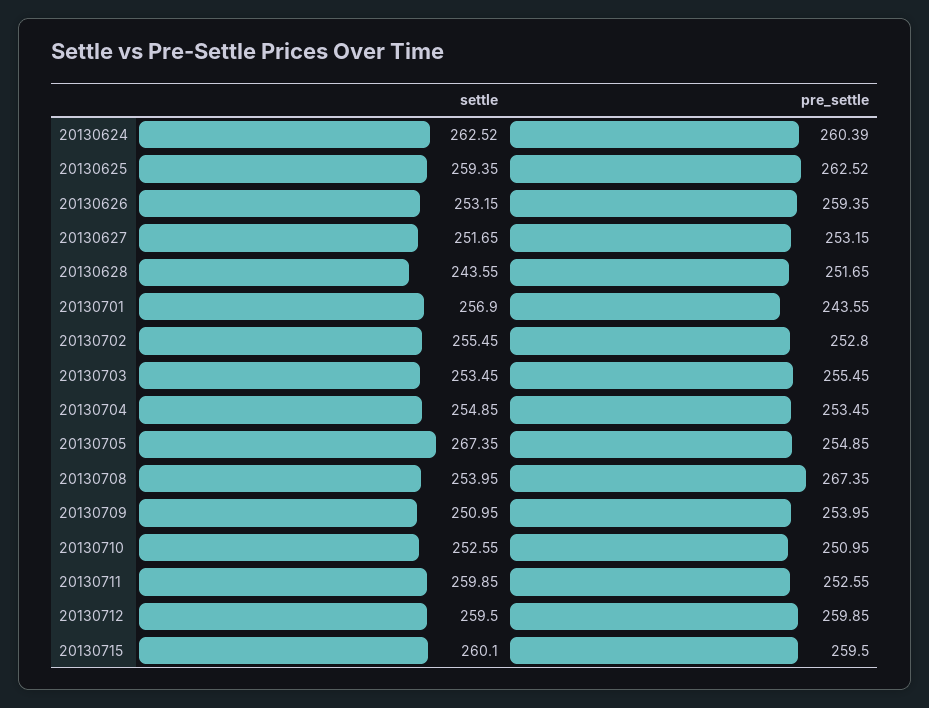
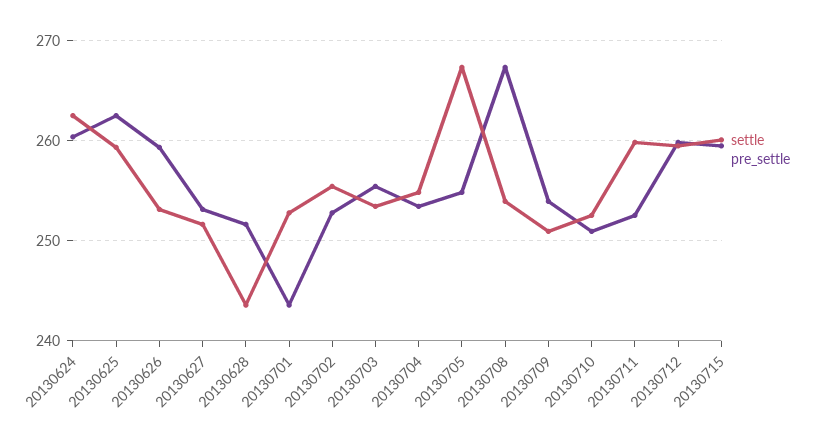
settle, 20130701: 256.9 -> 253

